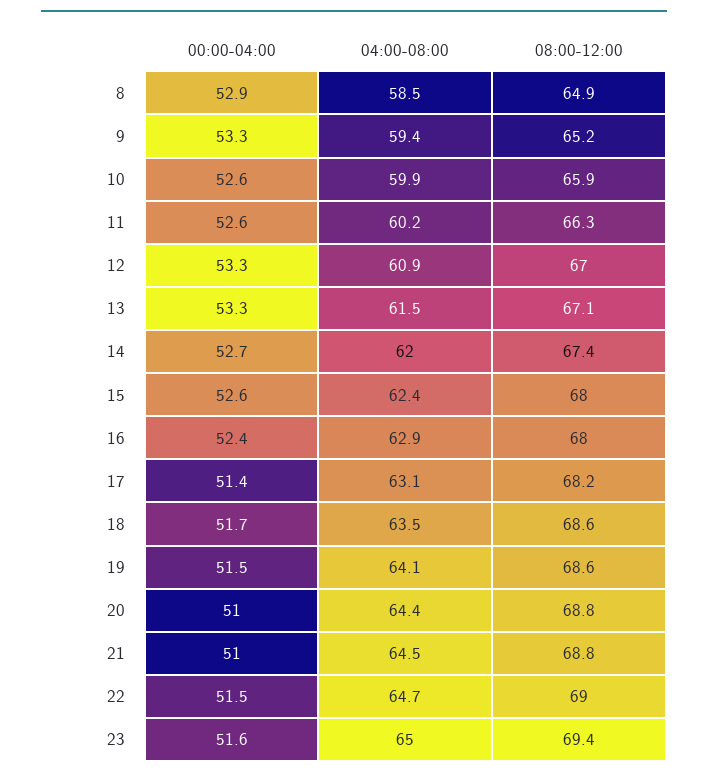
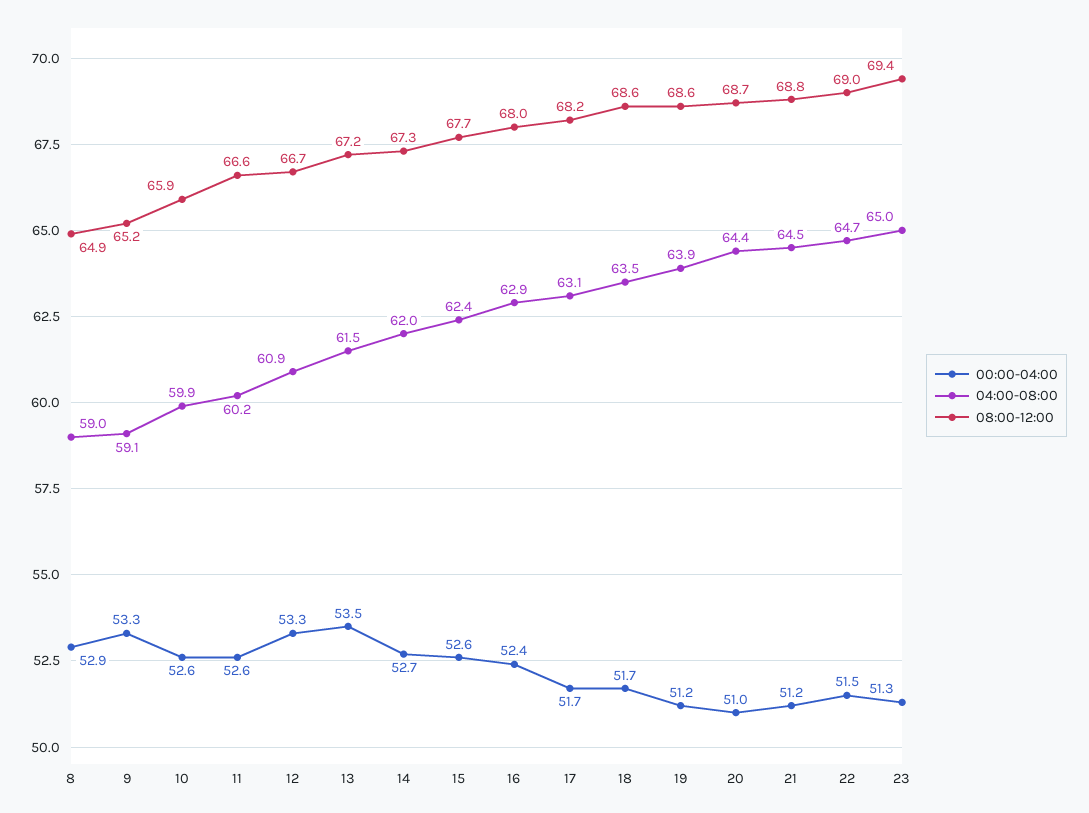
04:00-08:00, 8: 58.5 -> 59
04:00-08:00, 9: 59.4 -> 59.1
08:00-12:00, 11: 66.3 -> 66.6
08:00-12:00, 12: 67 -> 66.7
00:00-04:00, 13: 53.3 -> 53.5
08:00-12:00, 13: 67.1 -> 67.2
08:00-12:00, 14: 67.4 -> 67.3
08:00-12:00, 15: 68 -> 67.7
00:00-04:00, 17: 51.4 -> 51.7
00:00-04:00, 19: 51.5 -> 51.2
04:00-08:00, 19: 64.1 -> 63.9
08:00-12:00, 20: 68.8 -> 68.7
00:00-04:00, 21: 51 -> 51.2
00:00-04:00, 23: 51.6 -> 51.3

